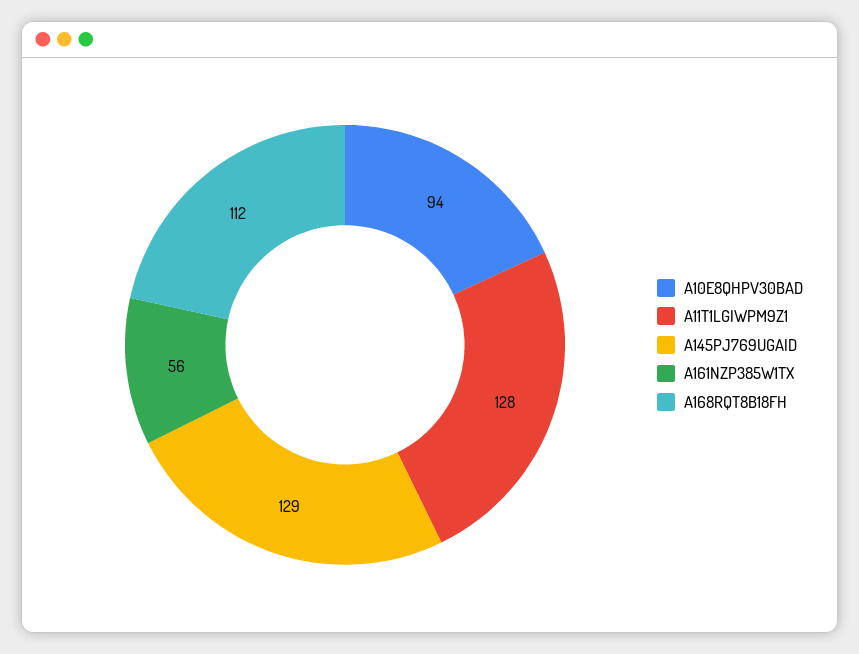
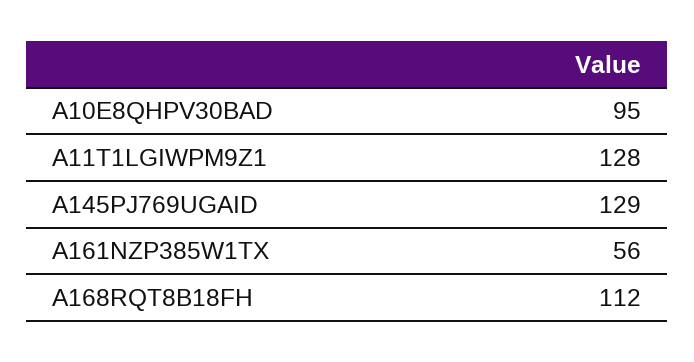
A10E8QHPV30BAD: 94 -> 95

